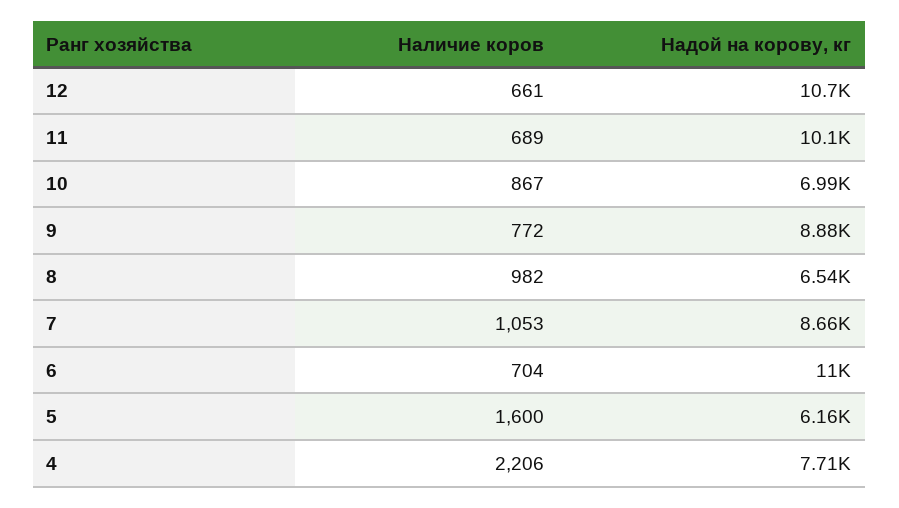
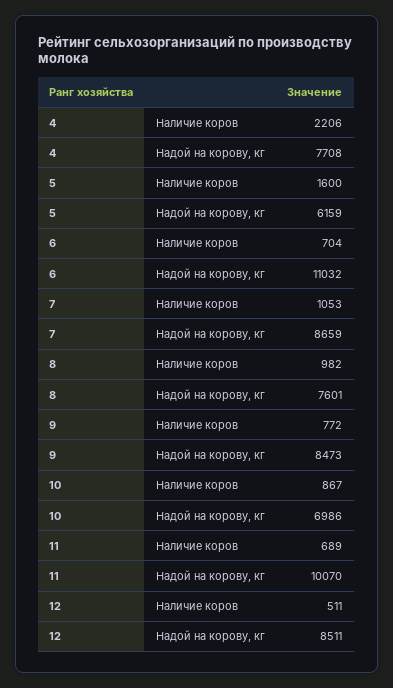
Наличие коров, 12: 661 -> 511
Надой на корову, кг, 12: 10700 -> 8511
Надой на корову, кг, 9: 8880 -> 8473
Надой на корову, кг, 8: 6540 -> 7601

